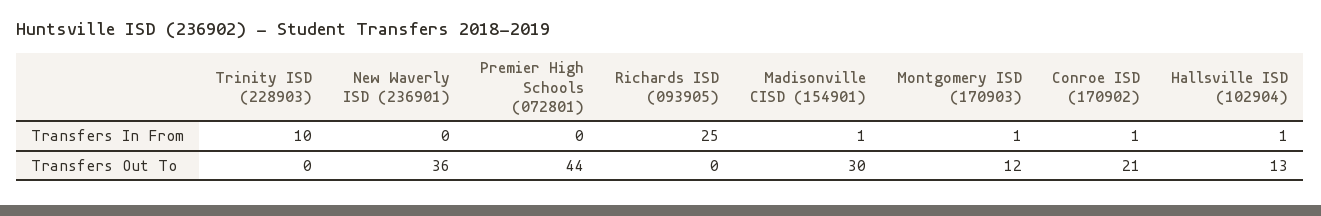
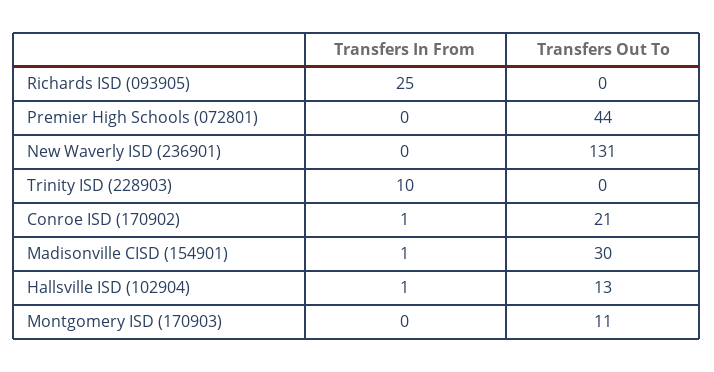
Montgomery ISD (170903), Transfers In From: 1 -> 0
New Waverly ISD (236901), Transfers Out To: 36 -> 131
Montgomery ISD (170903), Transfers Out To: 12 -> 11

